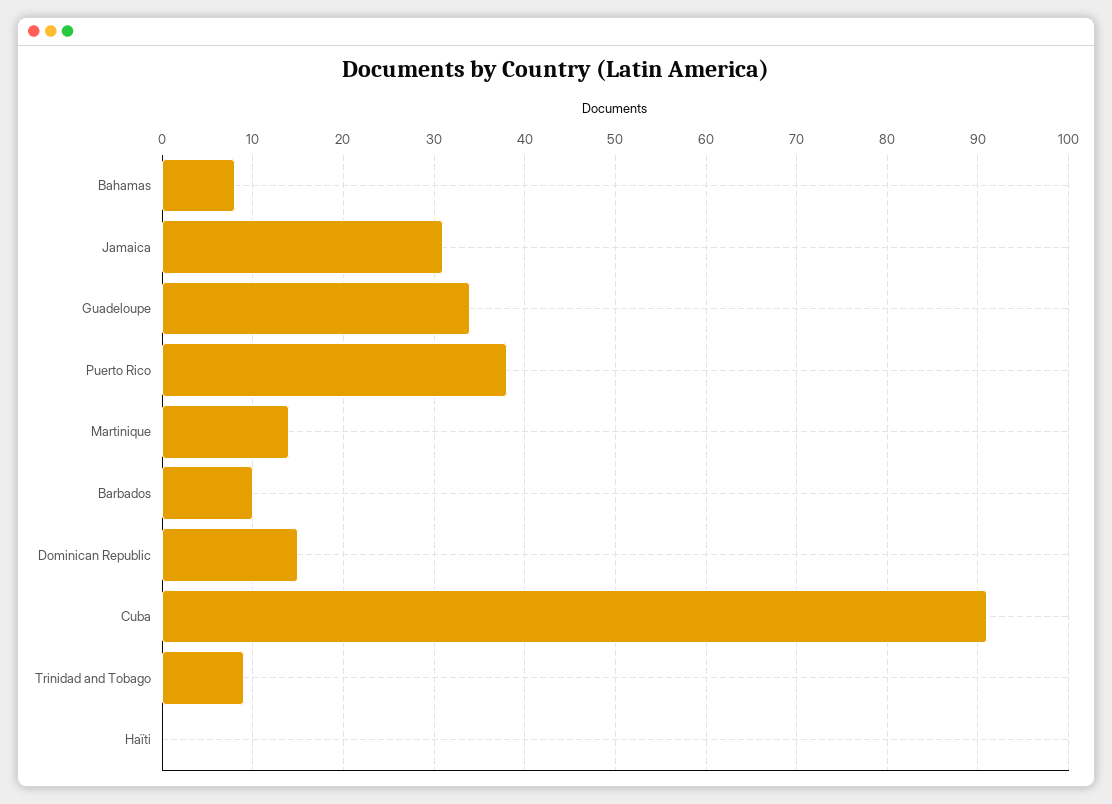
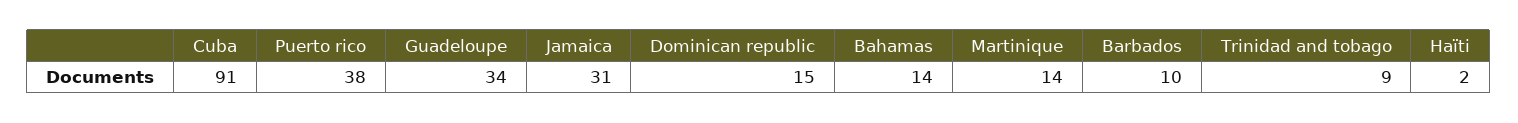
Bahamas: 8 -> 14
Haïti: 0 -> 2

